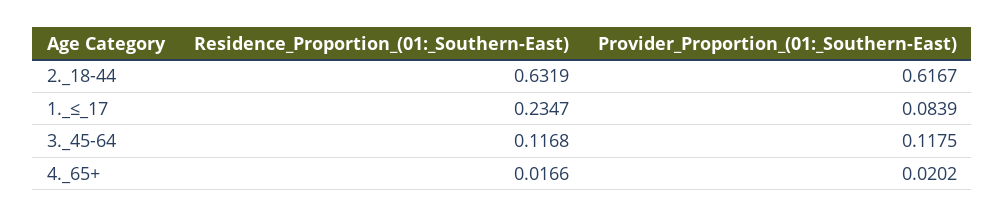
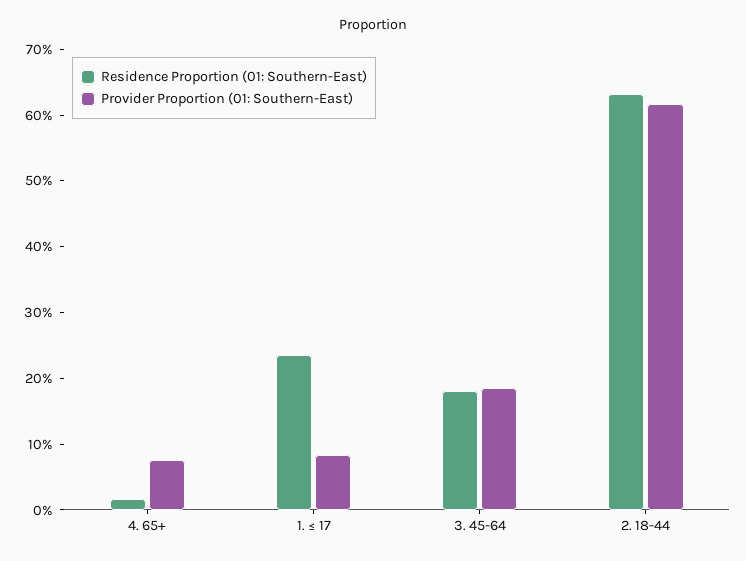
Residence_Proportion_(01:_Southern-East), 3._45-64: 0.1168 -> 0.18
Provider_Proportion_(01:_Southern-East), 3._45-64: 0.1175 -> 0.18
Provider_Proportion_(01:_Southern-East), 4._65+: 0.0202 -> 0.08

